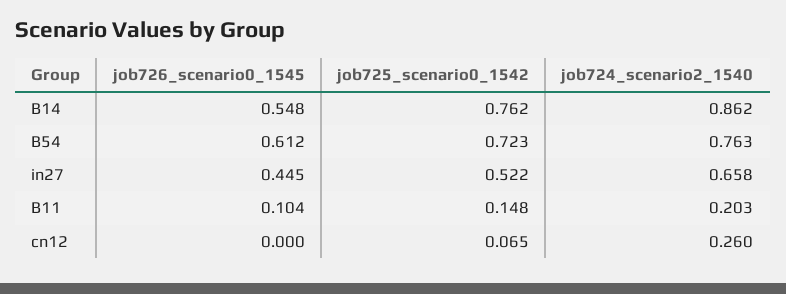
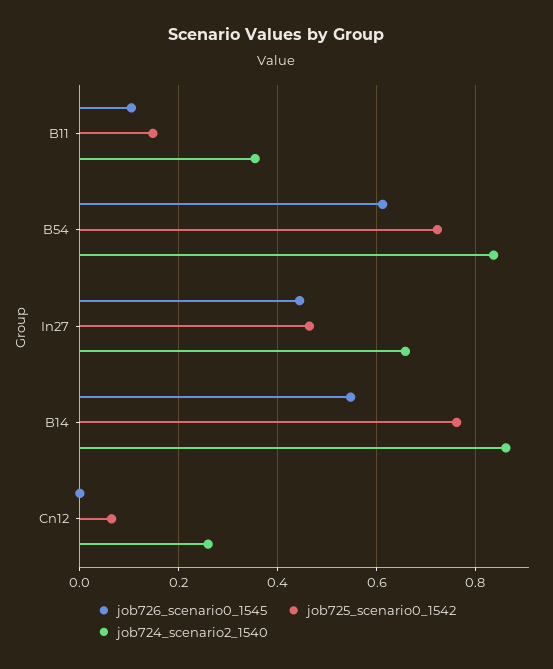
job724_scenario2_1540, B54: 0.763 -> 0.84
job725_scenario0_1542, in27: 0.522 -> 0.46
job724_scenario2_1540, B11: 0.203 -> 0.36

